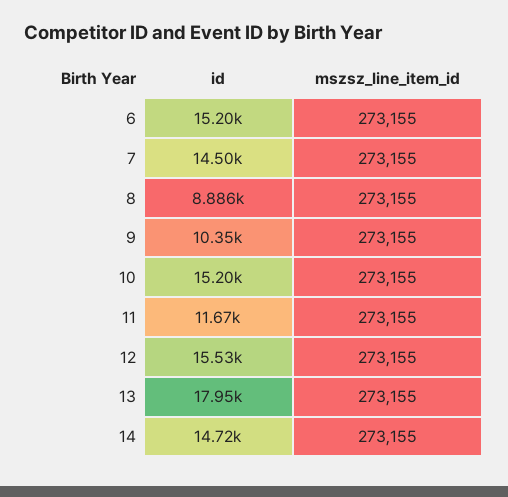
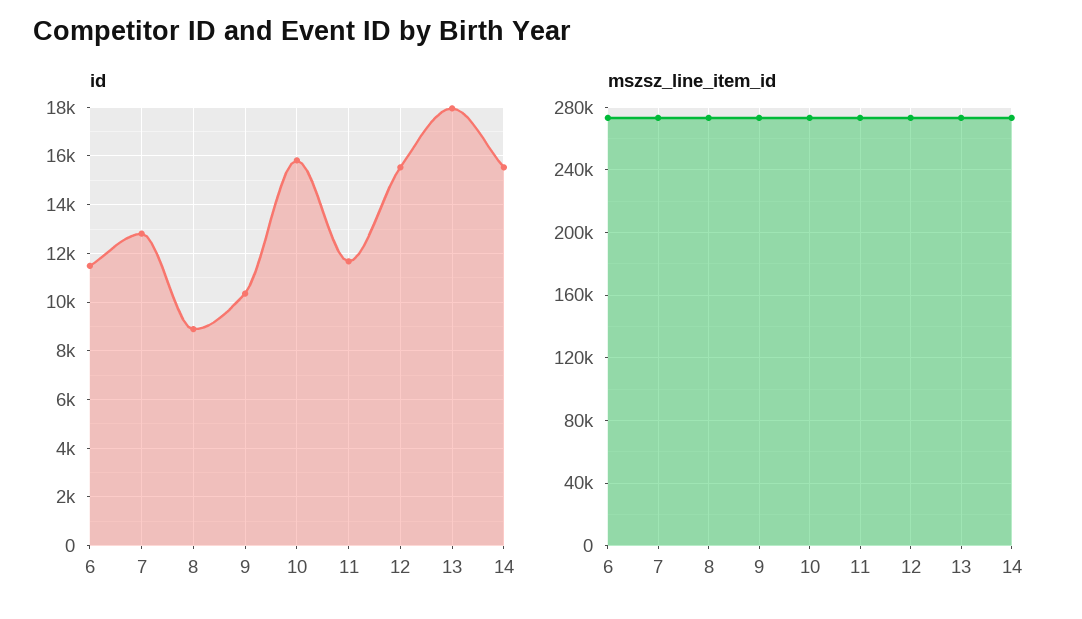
id, 6: 15200 -> 11500
id, 7: 14500 -> 12750
id, 10: 15200 -> 15750
id, 14: 14720 -> 15500

